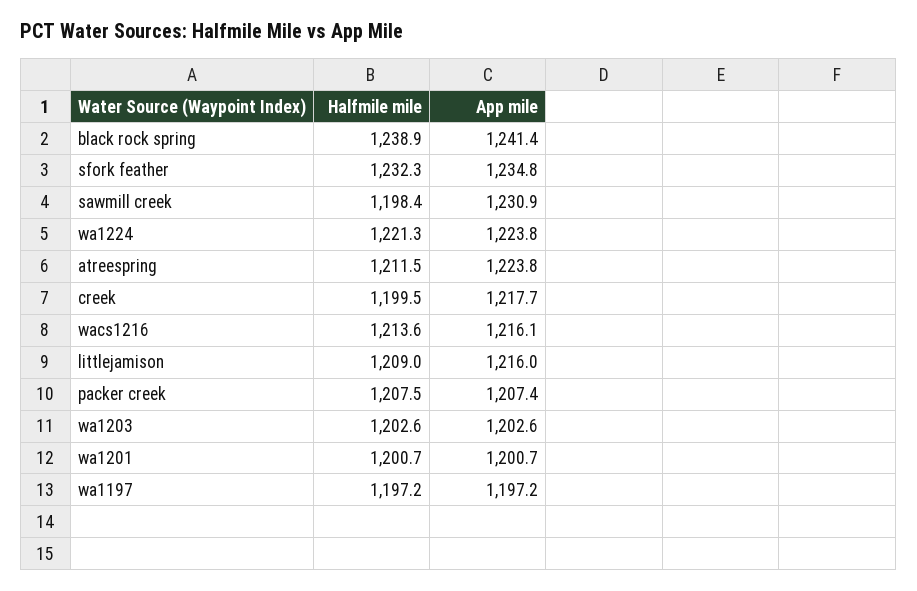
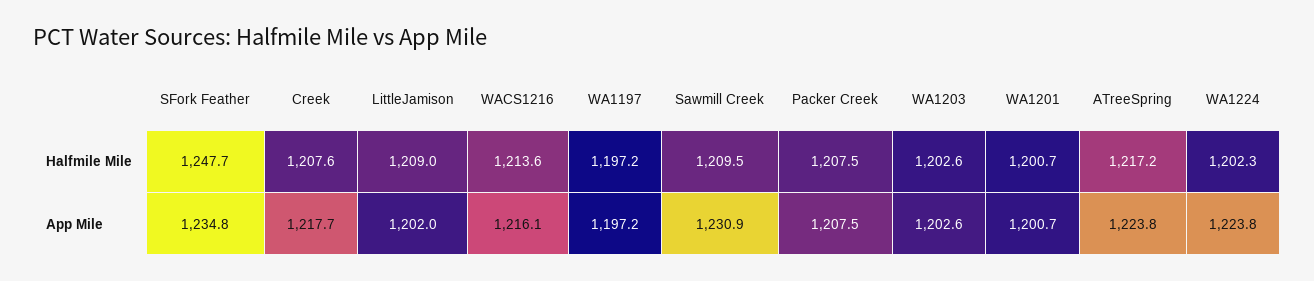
Halfmile mile, black rock spring: 1238.9 -> none
App mile, black rock spring: 1241.4 -> none
Halfmile mile, sfork feather: 1232.3 -> 1247.7
Halfmile mile, sawmill creek: 1198.4 -> 1209.5
Halfmile mile, wa1224: 1221.3 -> 1202.3
Halfmile mile, atreespring: 1211.5 -> 1217.2
Halfmile mile, creek: 1199.5 -> 1207.6
App mile, littlejamison: 1216 -> 1202
App mile, packer creek: 1207.4 -> 1207.5

